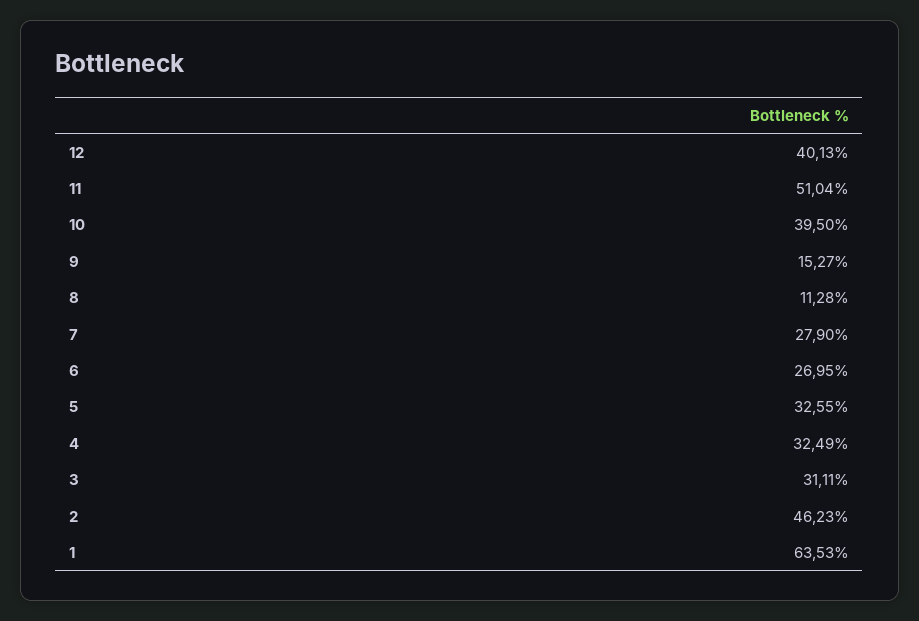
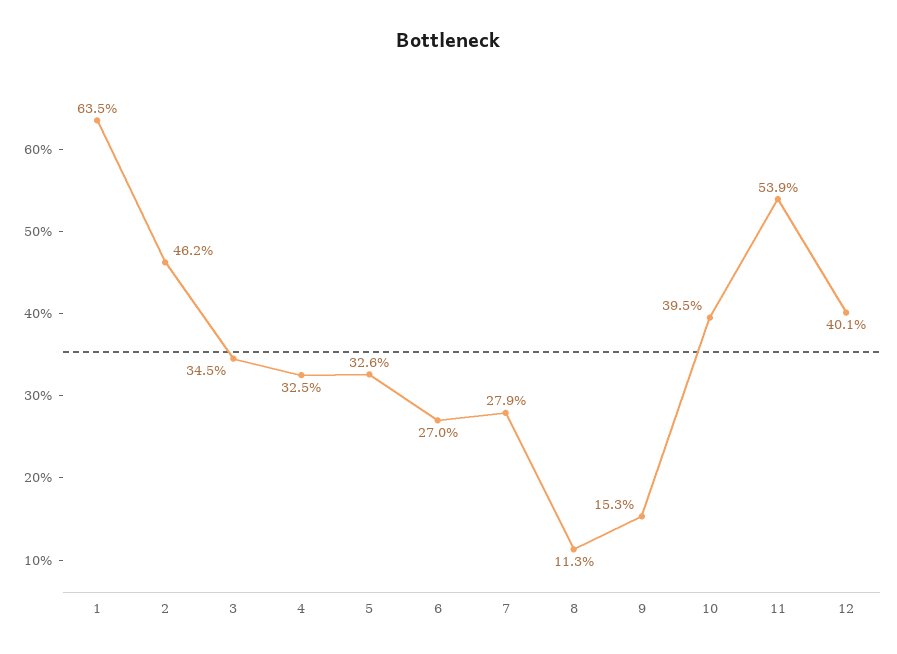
11: 51.04 -> 53.9
3: 31.11 -> 34.5

